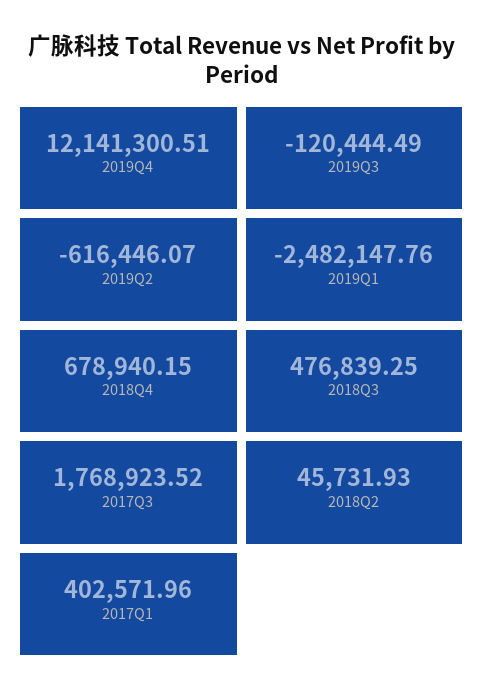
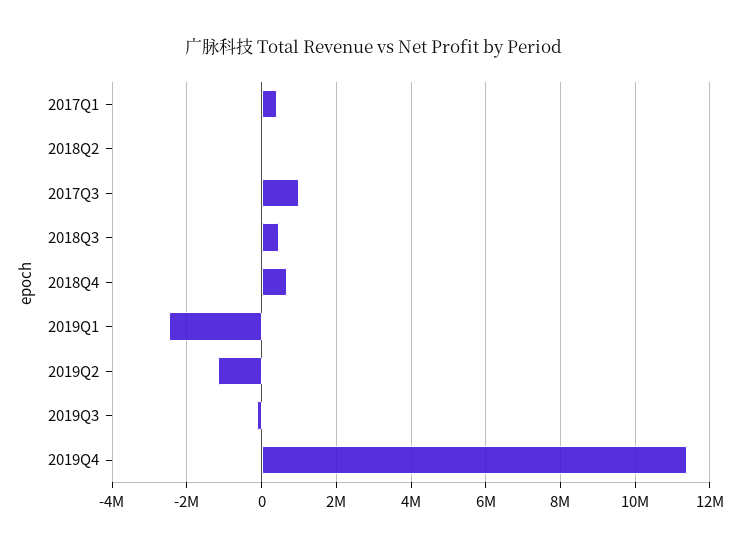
2019Q4: 12141300.51 -> 11400000
2019Q2: -616446.07 -> -1200000
2017Q3: 1768923.52 -> 1000000

